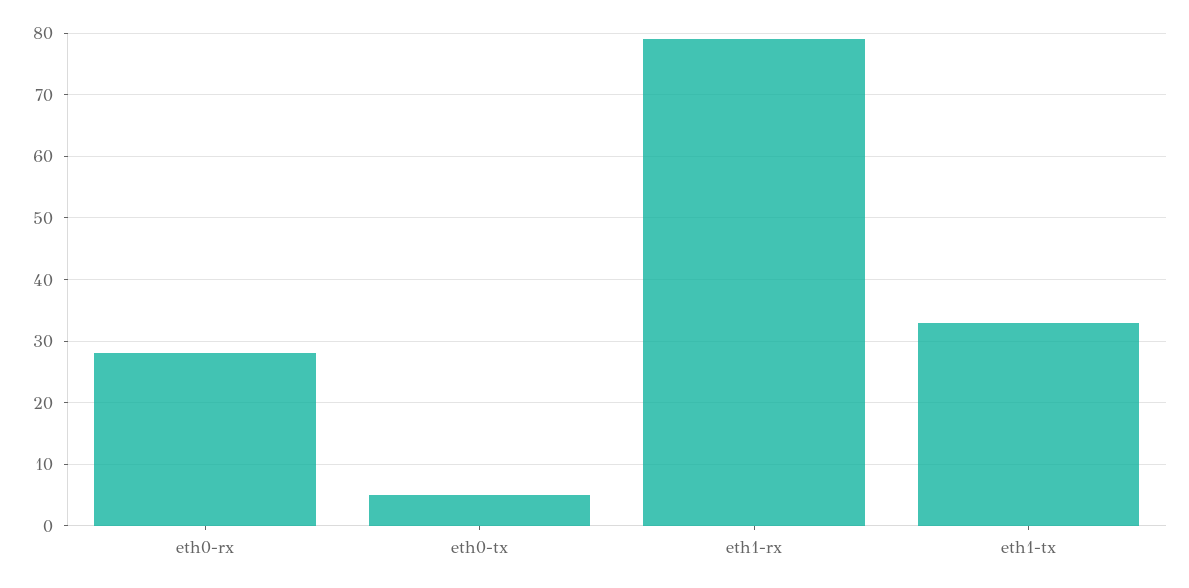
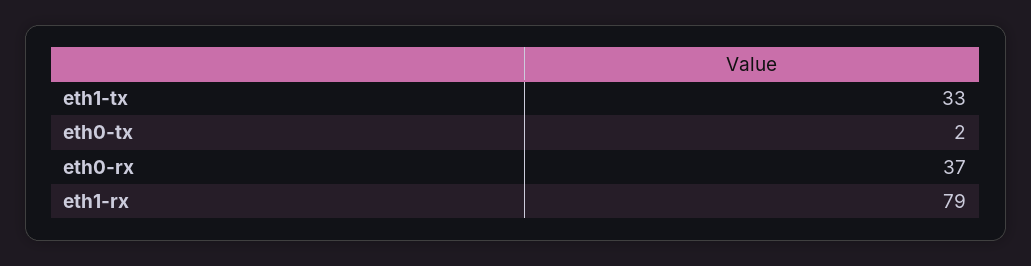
eth0-rx: 28 -> 37
eth0-tx: 5 -> 2

